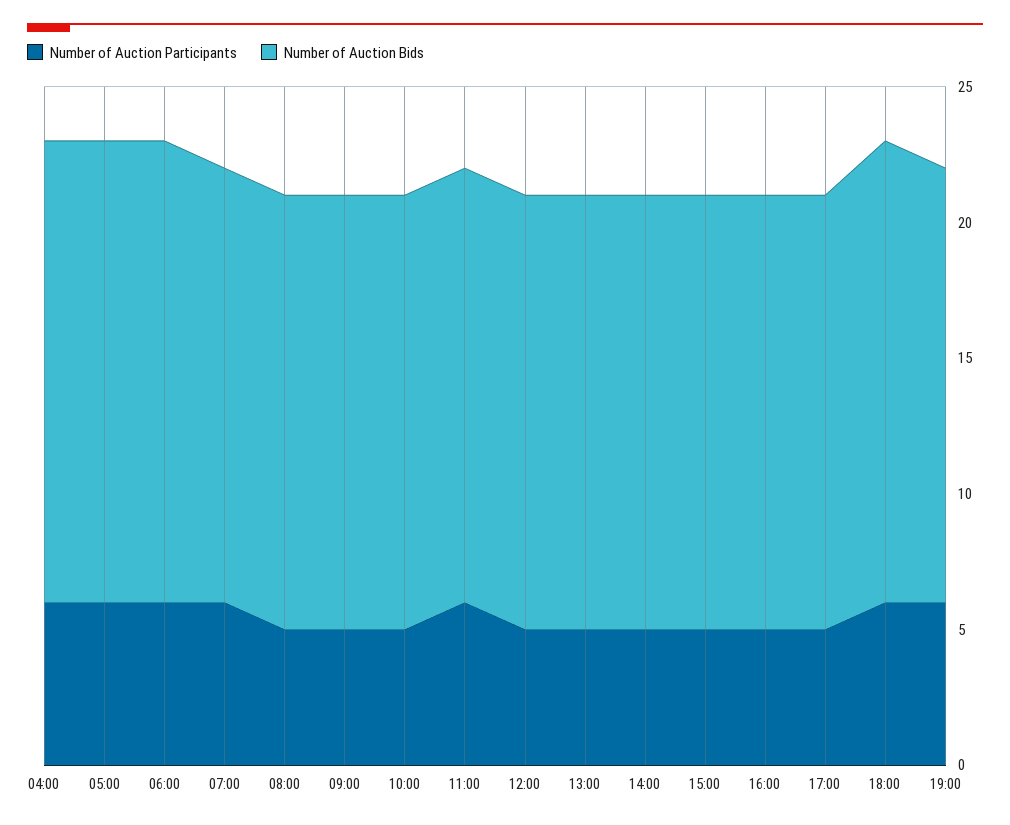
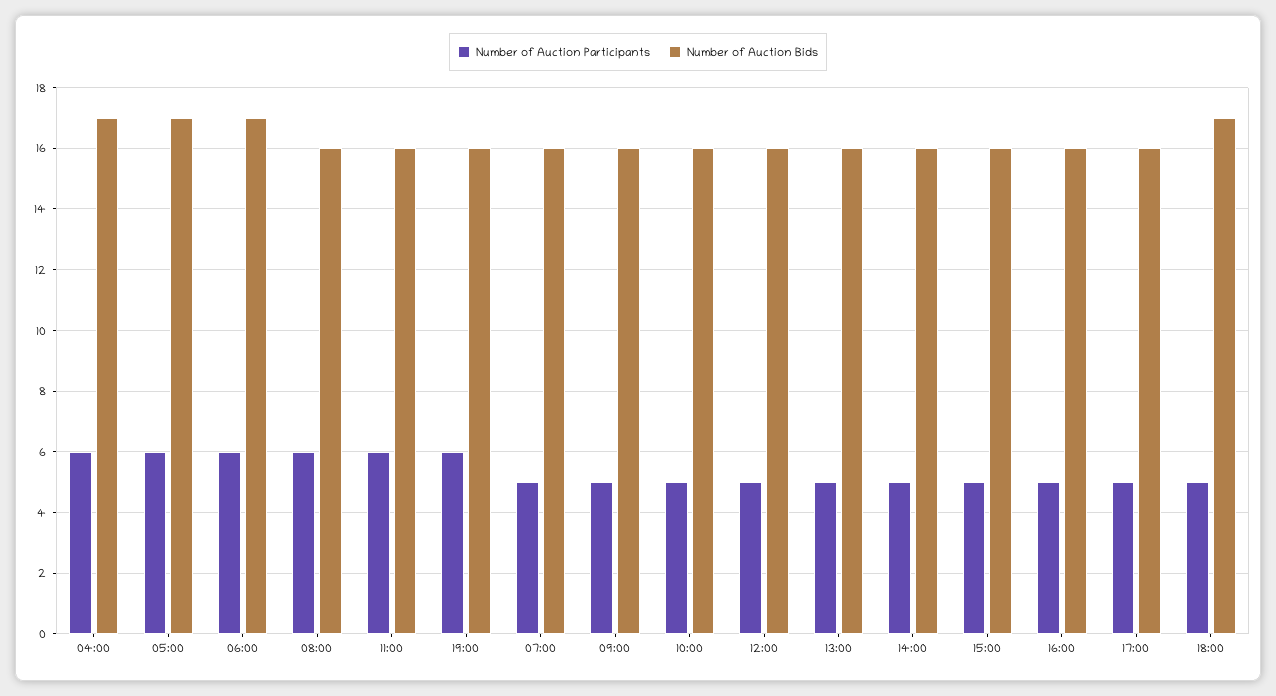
Number of Auction Participants, 07:00: 6 -> 5
Number of Auction Participants, 08:00: 5 -> 6
Number of Auction Participants, 18:00: 6 -> 5

